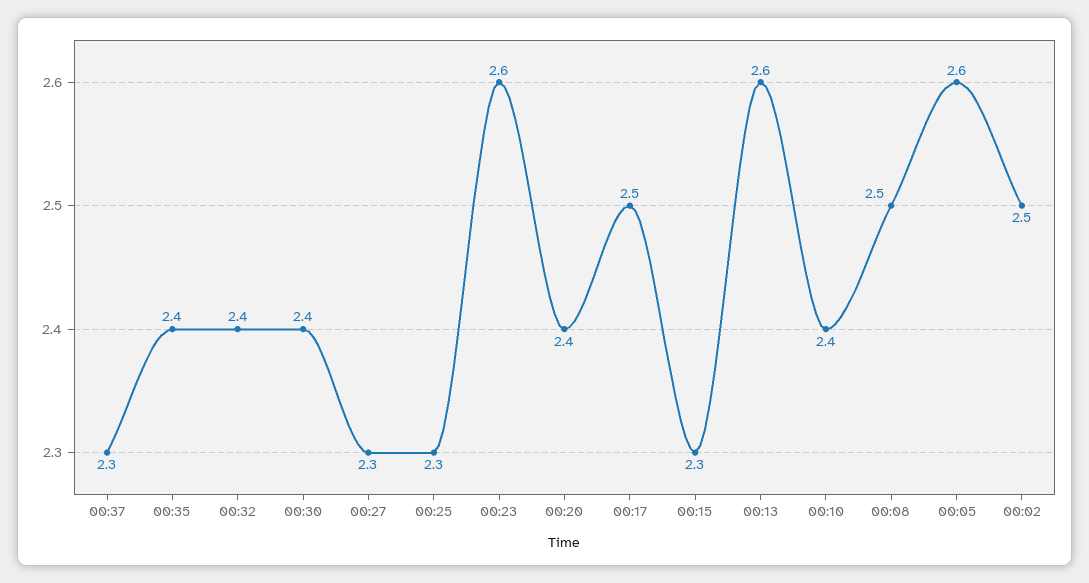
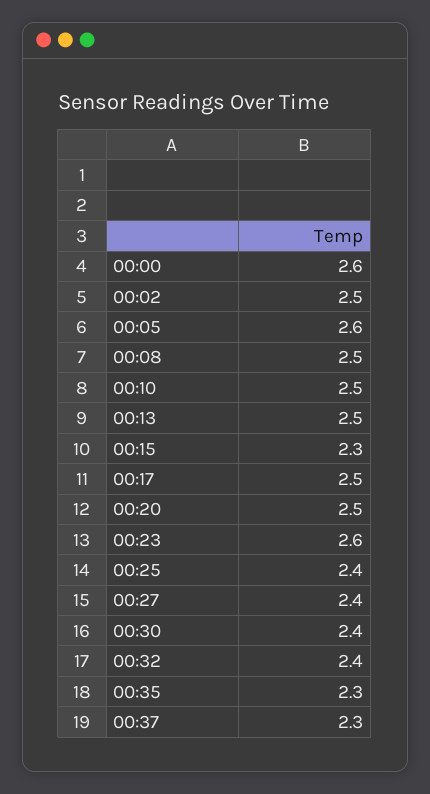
00:35: 2.4 -> 2.3
00:27: 2.3 -> 2.4
00:25: 2.3 -> 2.4
00:20: 2.4 -> 2.5
00:13: 2.6 -> 2.5
00:10: 2.4 -> 2.5
00:00: none -> 2.6

